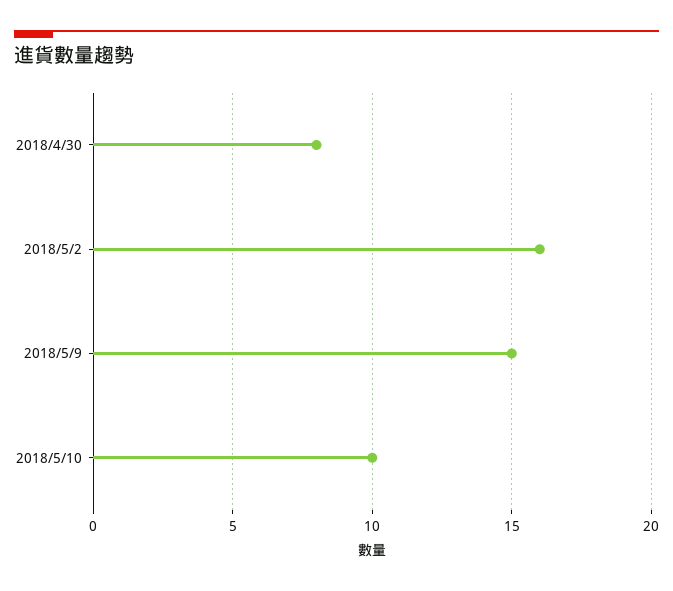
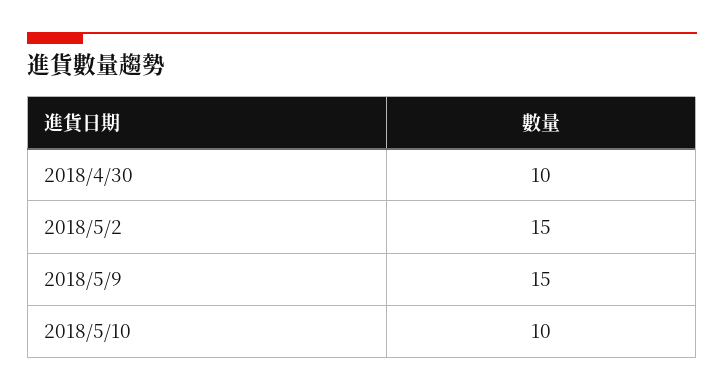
2018/4/30: 8 -> 10
2018/5/2: 16 -> 15

